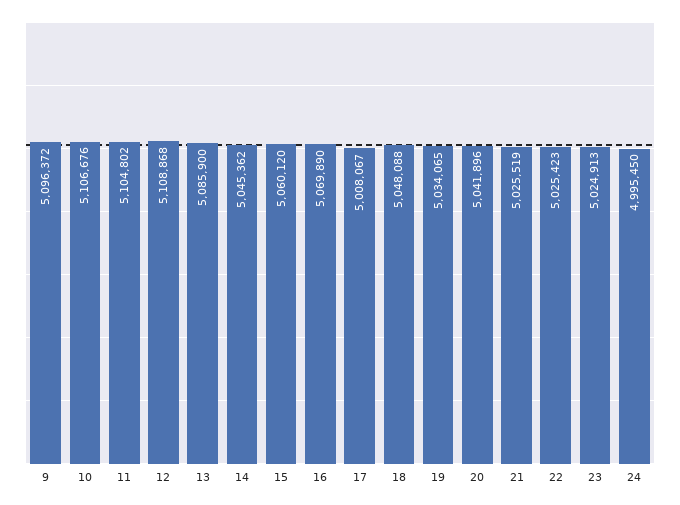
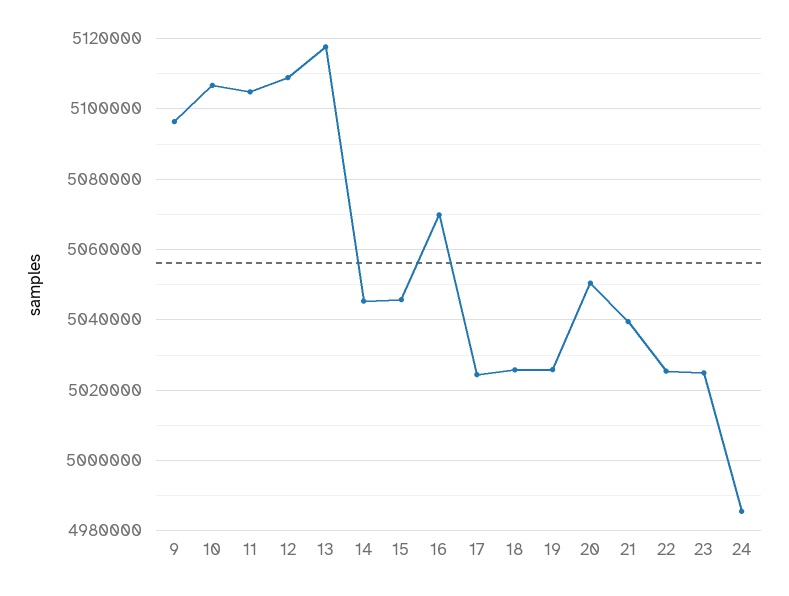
13: 5085900 -> 5118000
15: 5060120 -> 5046000
17: 5008067 -> 5024000
18: 5048088 -> 5026000
19: 5034065 -> 5026000
20: 5041896 -> 5050000
21: 5025519 -> 5040000
24: 4995450 -> 4986000

